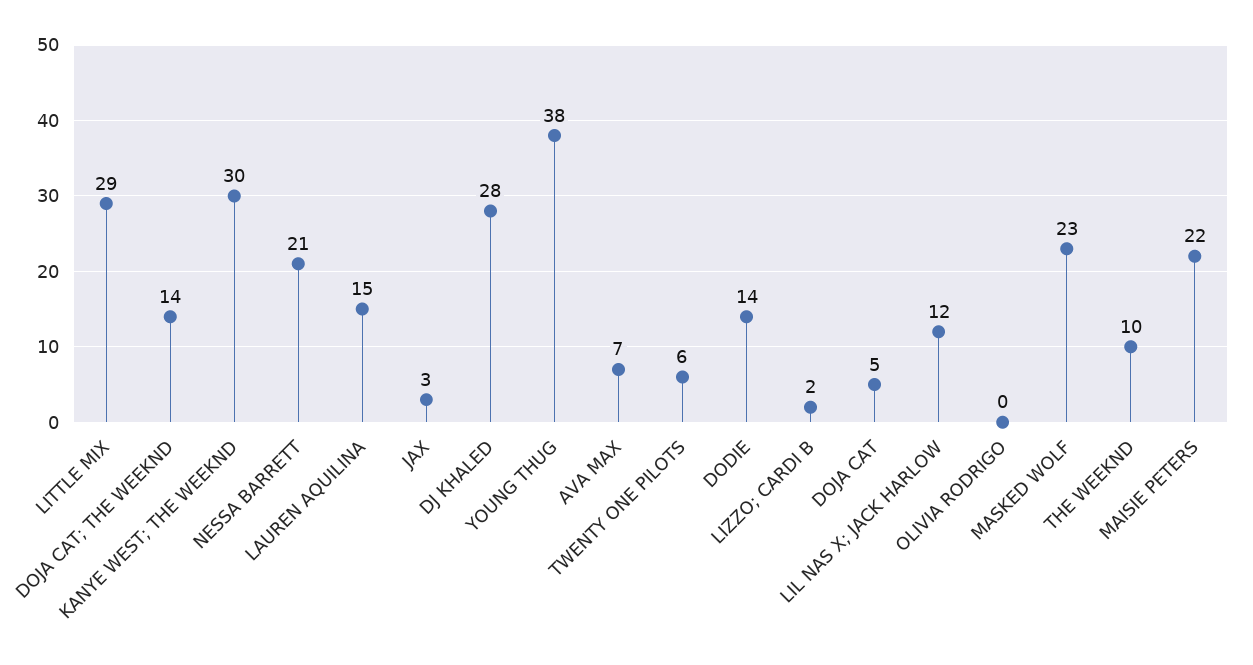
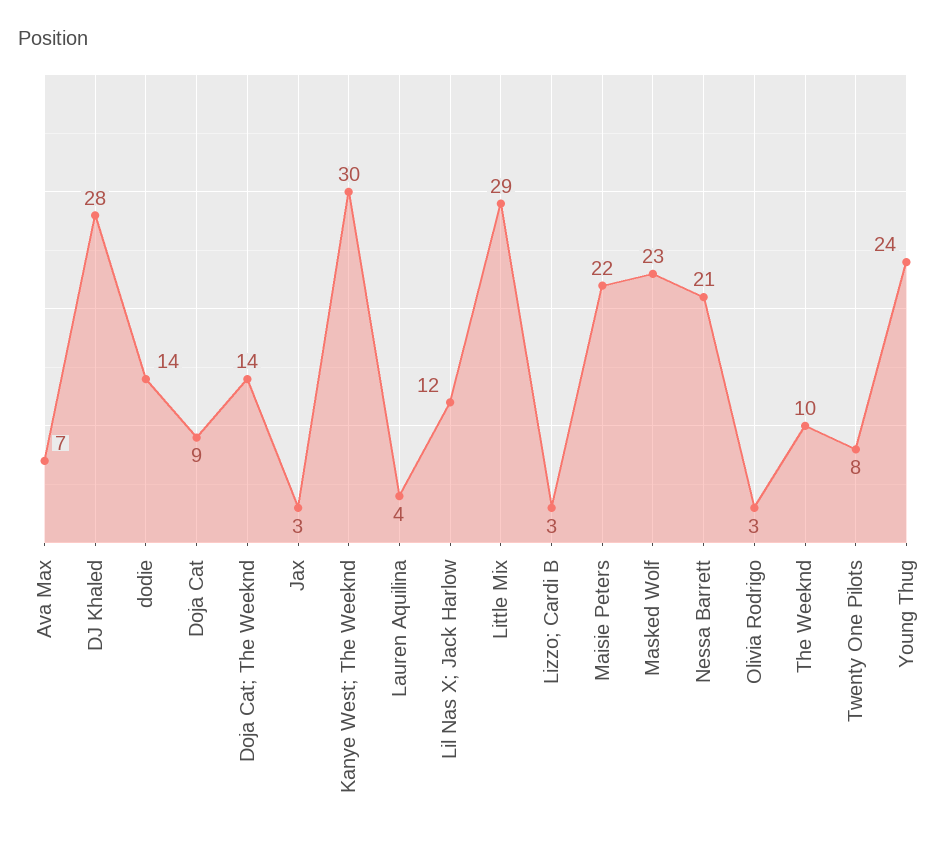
LAUREN AQUILINA: 15 -> 4
YOUNG THUG: 38 -> 24
TWENTY ONE PILOTS: 6 -> 8
LIZZO; CARDI B: 2 -> 3
DOJA CAT: 5 -> 9
OLIVIA RODRIGO: 0 -> 3

